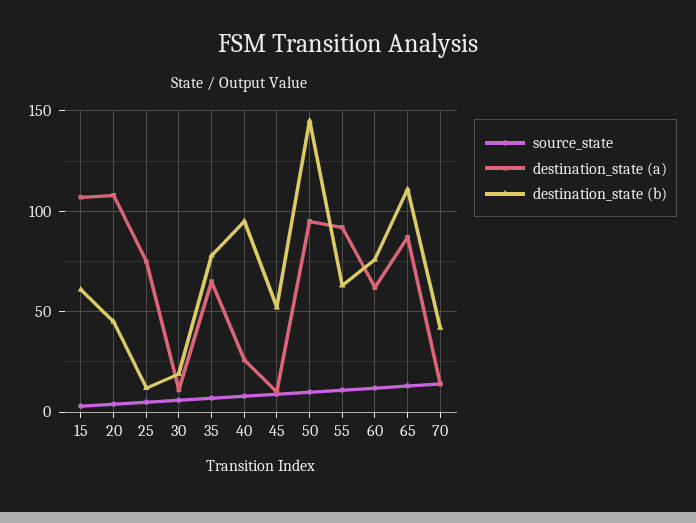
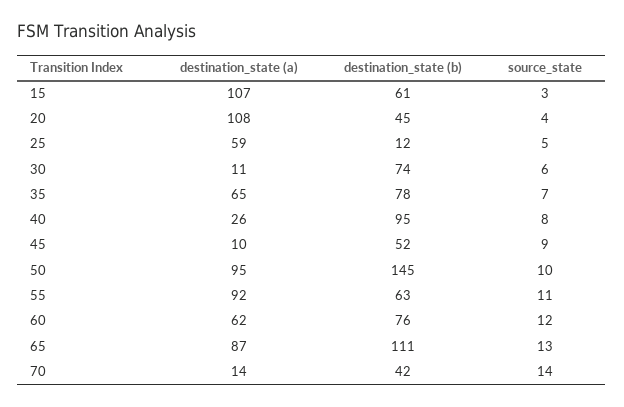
destination_state (a), 25: 75 -> 59
destination_state (b), 30: 20 -> 74

